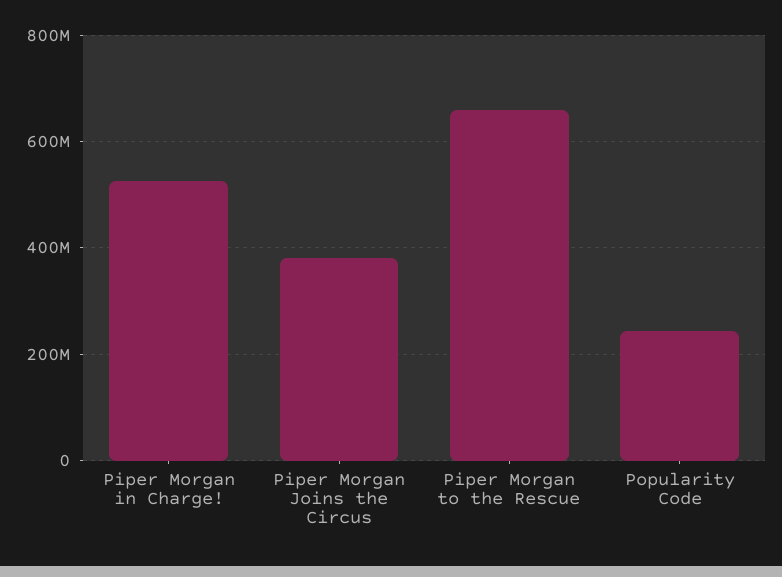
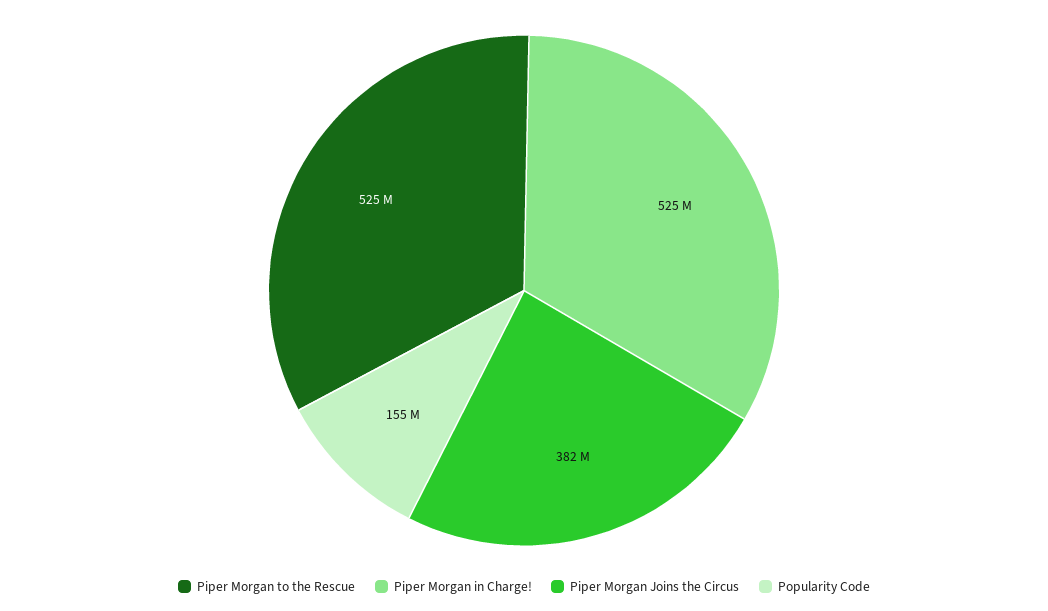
Piper Morgan to the Rescue: 660000000 -> 525000000
Popularity Code: 240000000 -> 155000000

